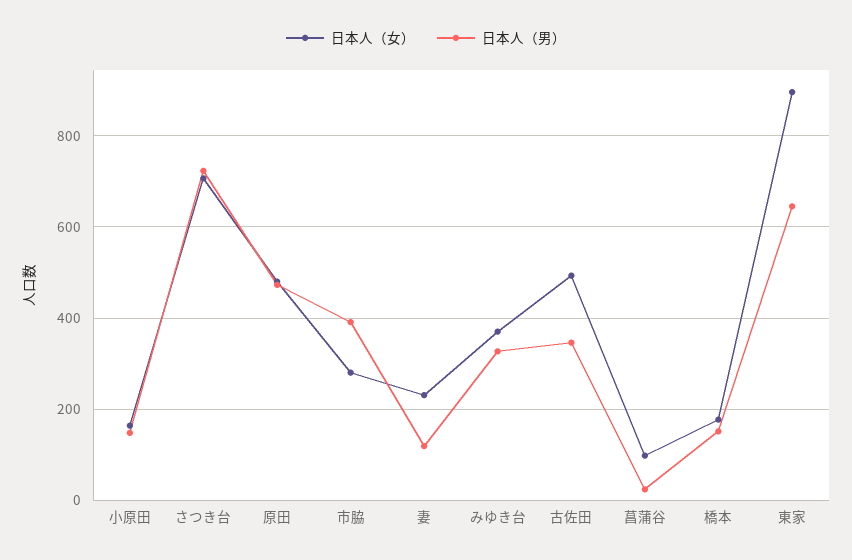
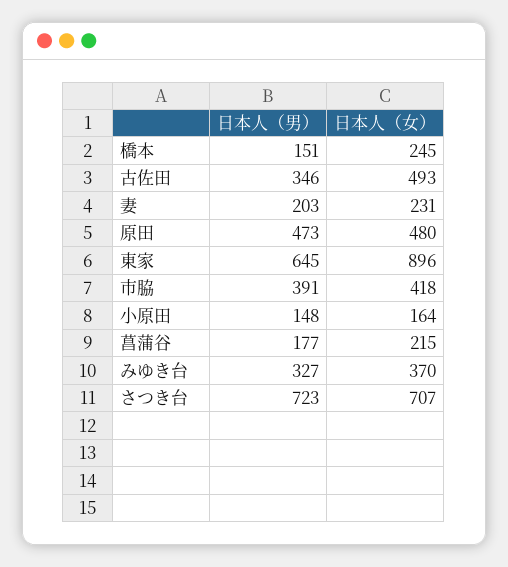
日本人（女）, 市脇: 280 -> 418
日本人（男）, 妻: 120 -> 203
日本人（女）, 菖蒲谷: 100 -> 215
日本人（男）, 菖蒲谷: 20 -> 177
日本人（女）, 橋本: 180 -> 245

